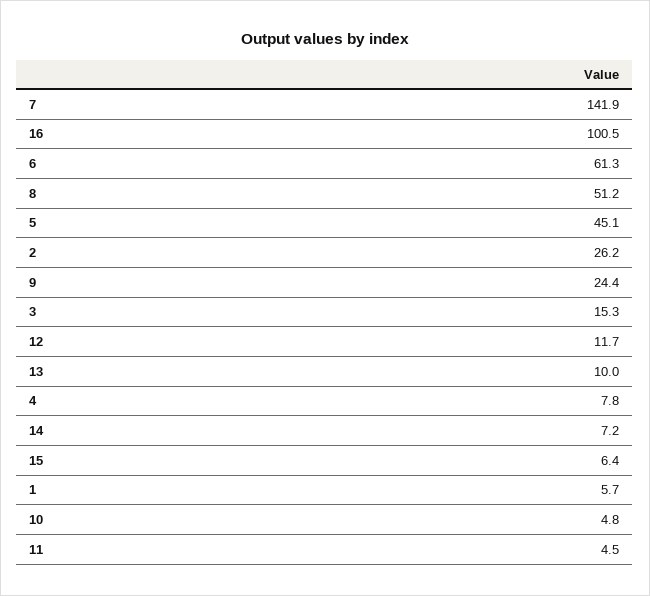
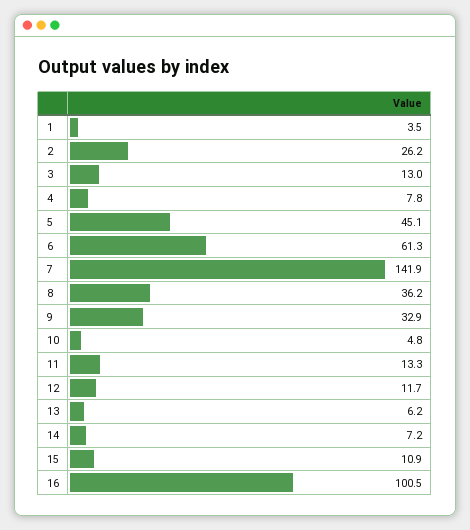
8: 51.2 -> 36.2
9: 24.4 -> 32.9
3: 15.3 -> 13
13: 10 -> 6.2
15: 6.4 -> 10.9
1: 5.7 -> 3.5
11: 4.5 -> 13.3

